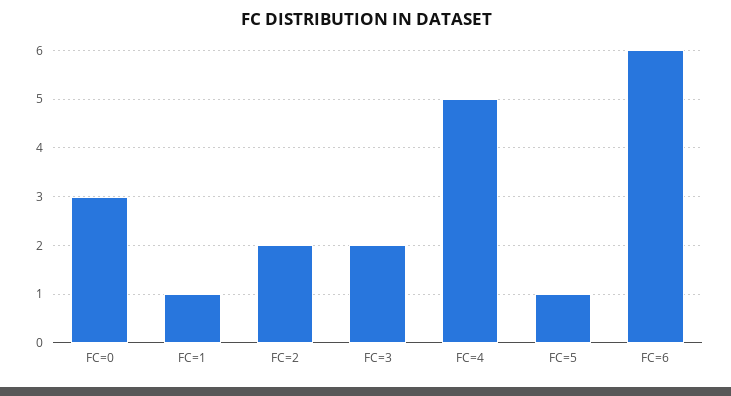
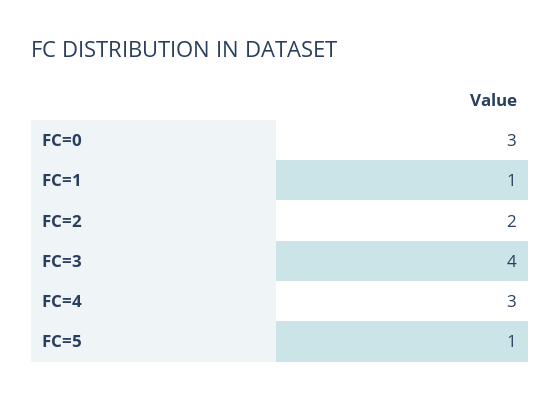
FC=3: 2 -> 4
FC=4: 5 -> 3
FC=6: 6 -> none

